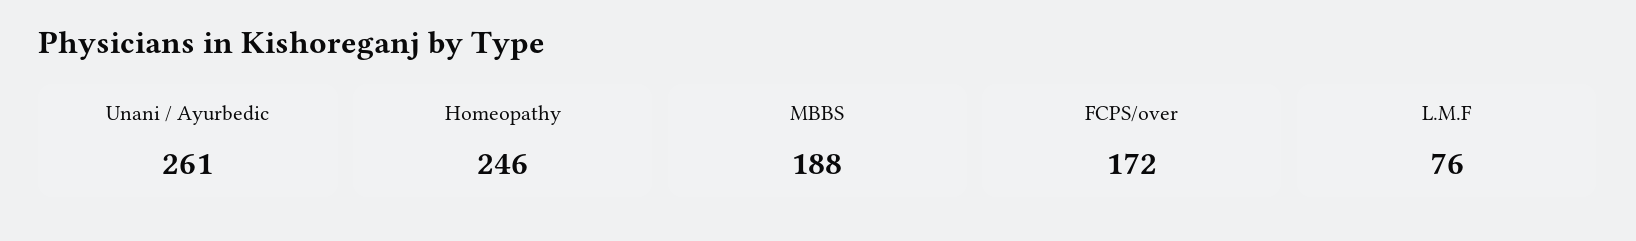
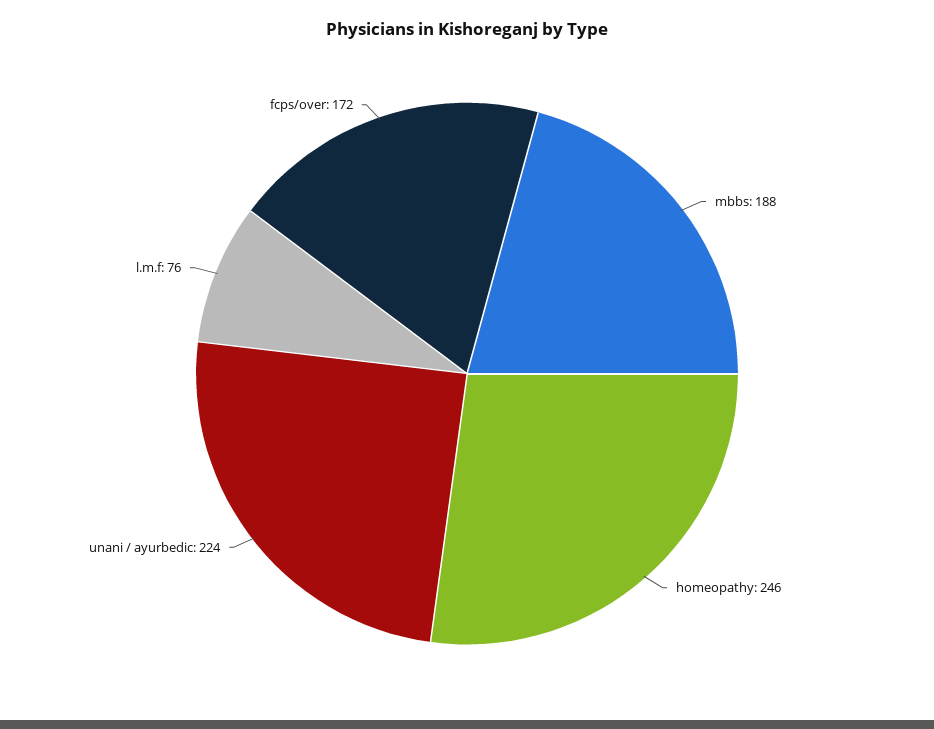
Unani / Ayurbedic: 261 -> 224

